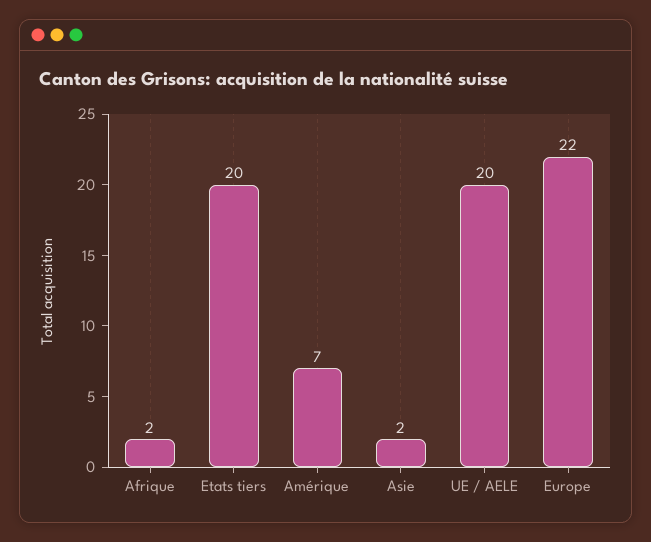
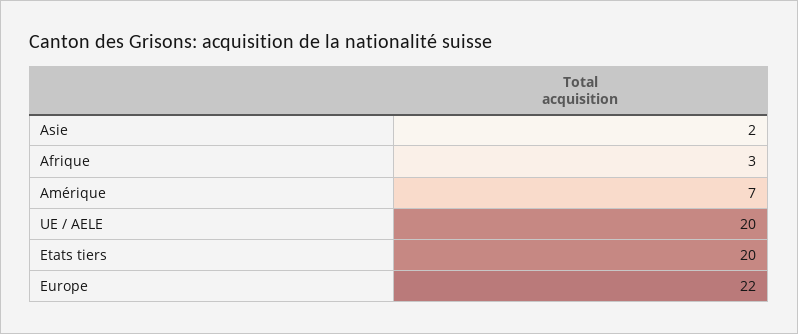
Afrique: 2 -> 3

